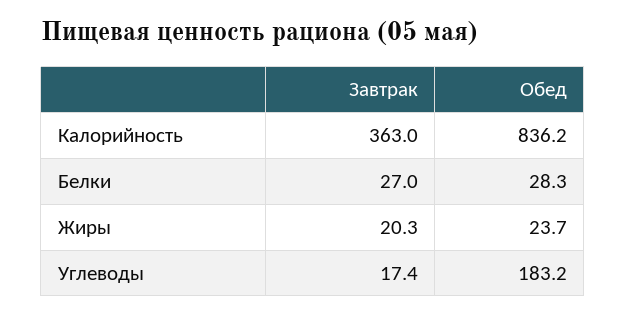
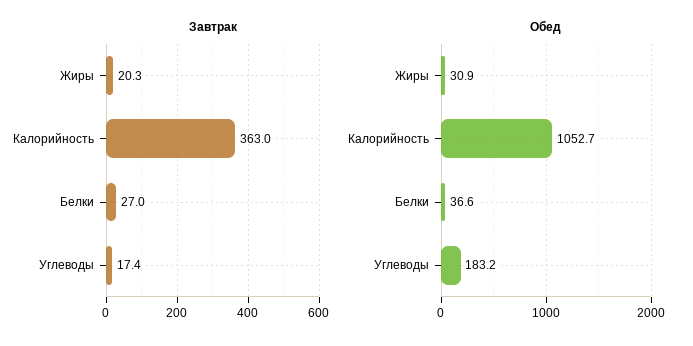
Обед, Калорийность: 836.2 -> 1052.7
Обед, Белки: 28.3 -> 36.6
Обед, Жиры: 23.7 -> 30.9

